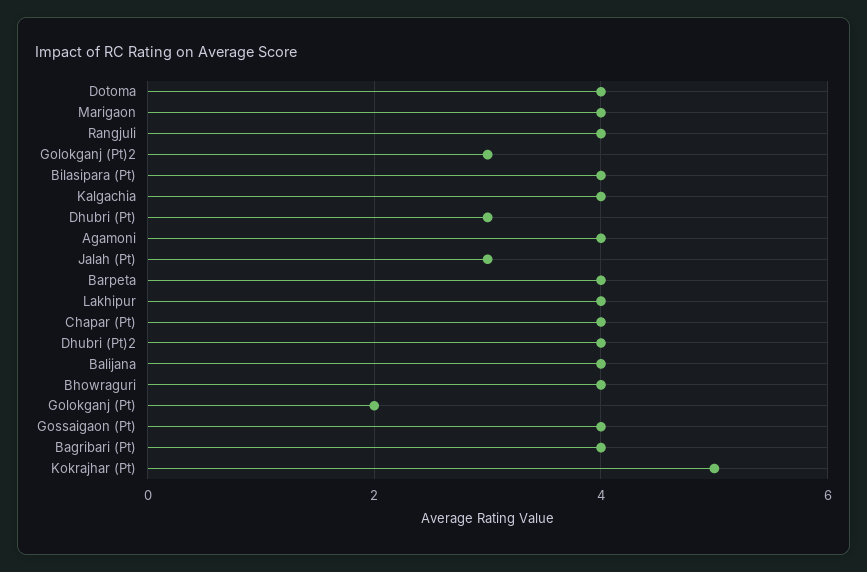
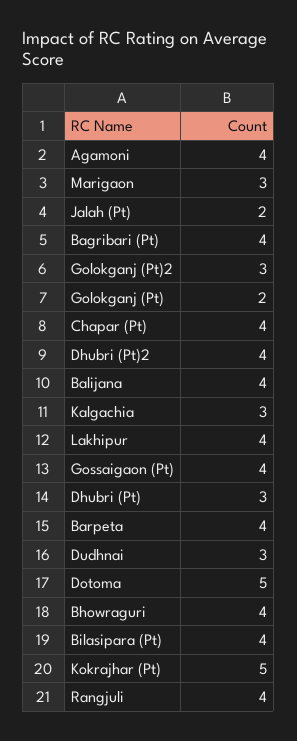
Dotoma: 4 -> 5
Marigaon: 4 -> 3
Kalgachia: 4 -> 3
Jalah (Pt): 3 -> 2
Dudhnai: none -> 3

